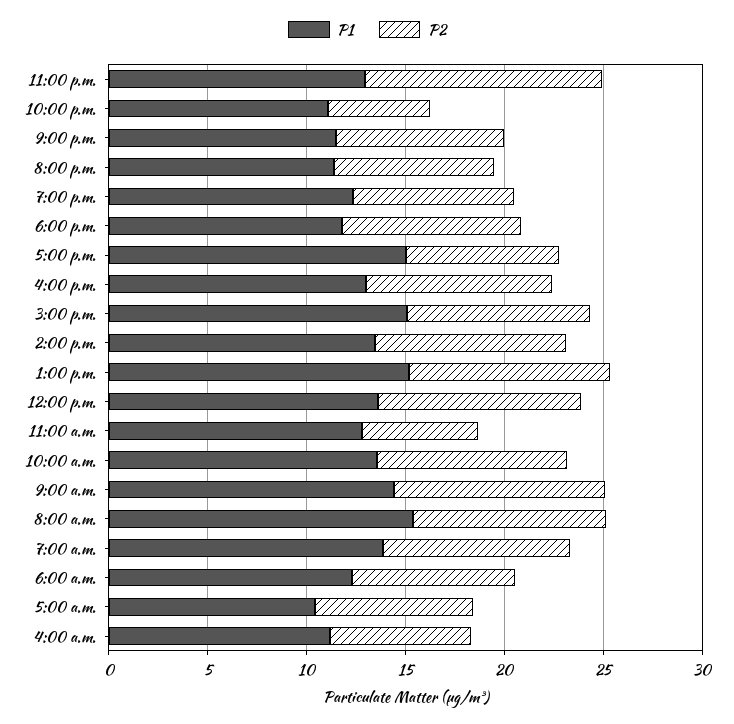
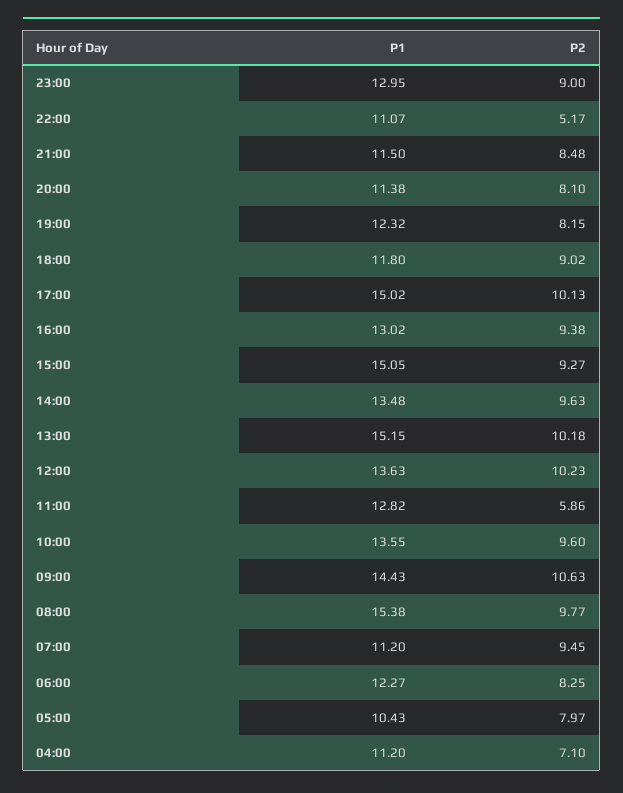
P2, 11:00 p.m.: 12 -> 9
P2, 5:00 p.m.: 8 -> 10.13
P1, 7:00 a.m.: 14 -> 11.2

